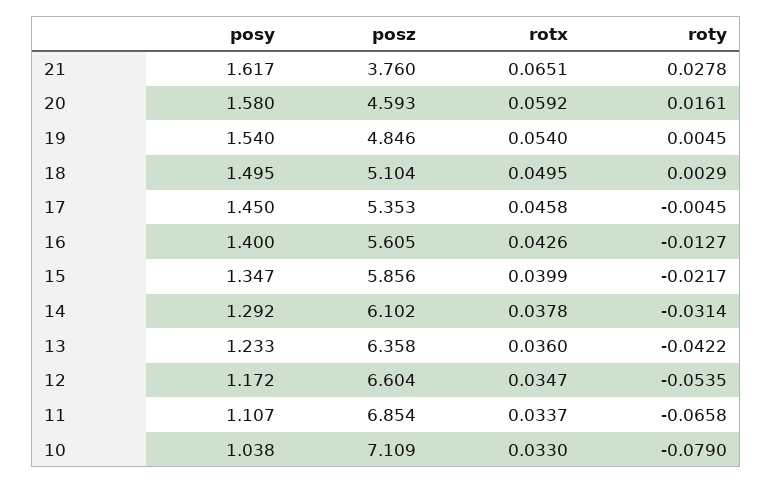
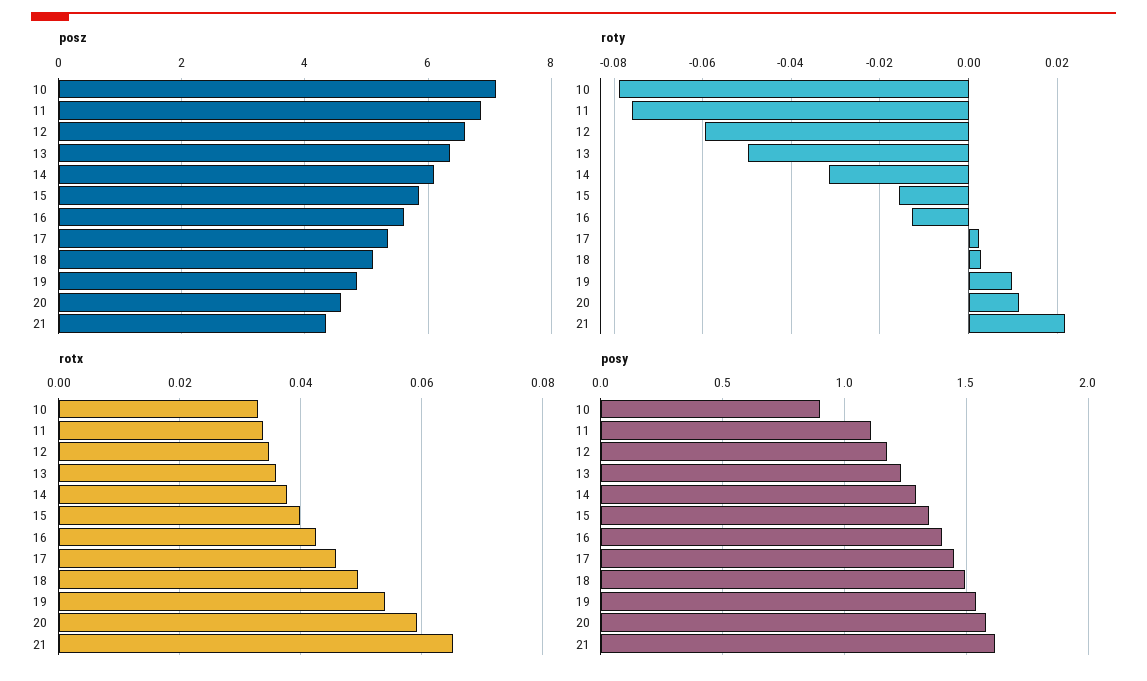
posz, 21: 3.76 -> 4.4
roty, 21: 0.0278 -> 0.022
roty, 20: 0.0161 -> 0.012
roty, 19: 0.0045 -> 0.01
roty, 17: -0.0045 -> 0.002
roty, 15: -0.0217 -> -0.016
roty, 13: -0.0422 -> -0.05
roty, 12: -0.0535 -> -0.06
roty, 11: -0.0658 -> -0.076
posy, 10: 1.038 -> 0.9

